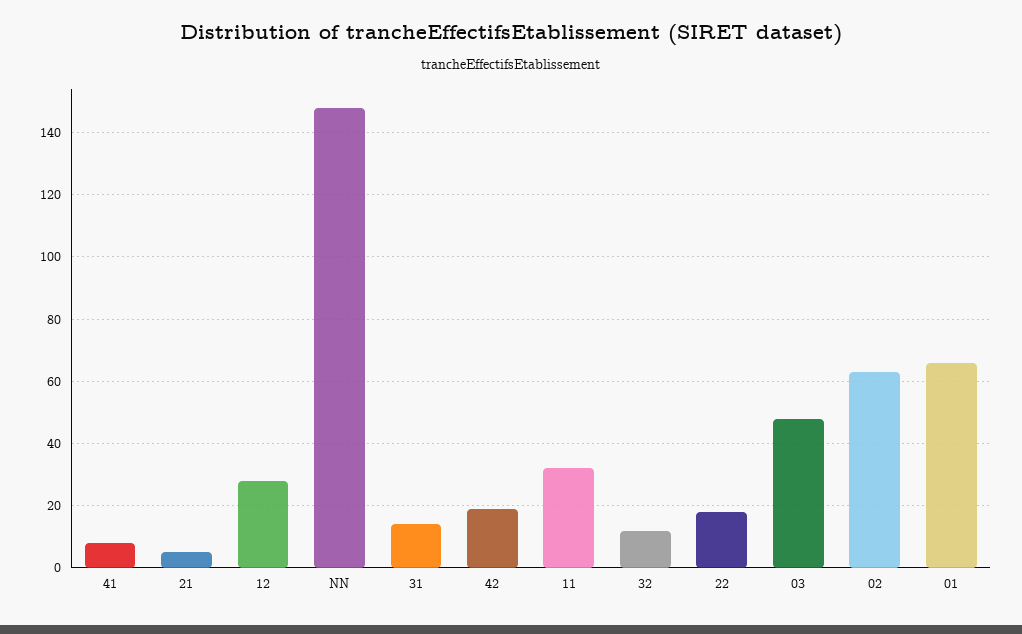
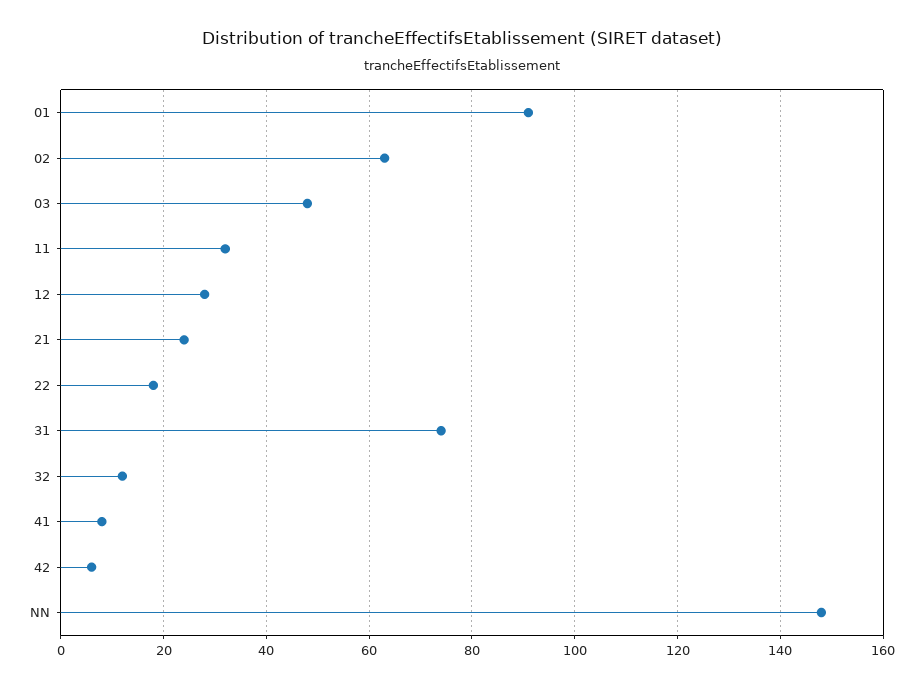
21: 5 -> 25
31: 15 -> 75
42: 20 -> 5
01: 65 -> 90

